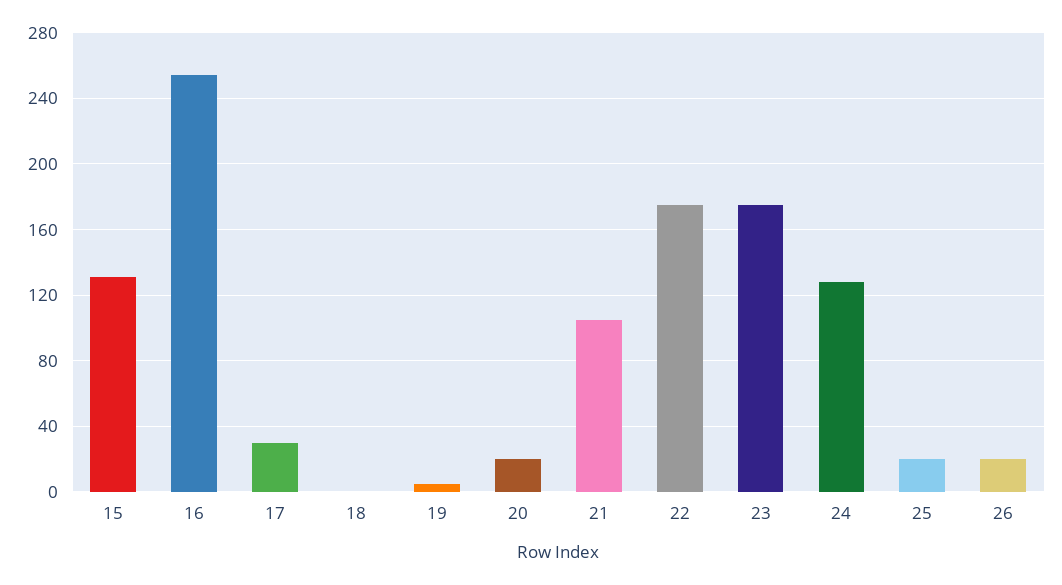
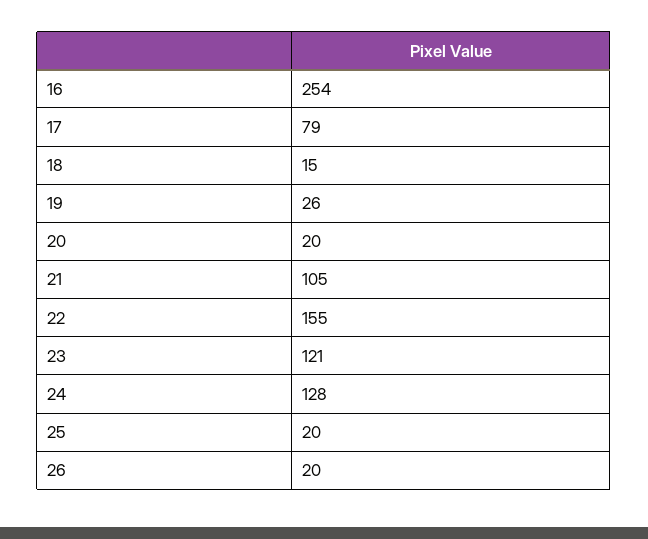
15: 130 -> none
17: 30 -> 79
18: 0 -> 15
19: 5 -> 26
22: 175 -> 155
23: 175 -> 121

